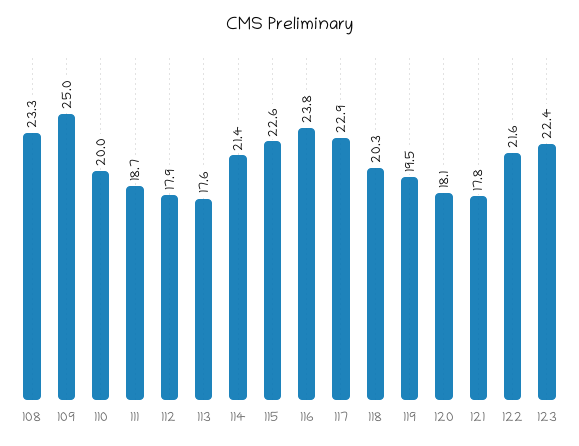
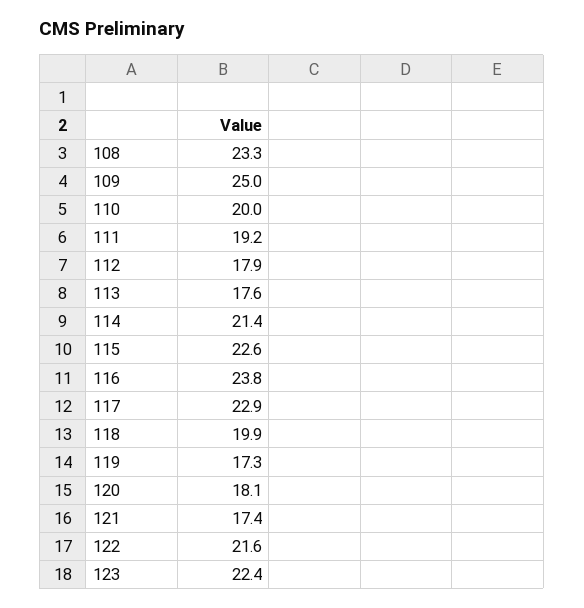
111: 18.7 -> 19.2
118: 20.3 -> 19.9
119: 19.5 -> 17.3
121: 17.8 -> 17.4

